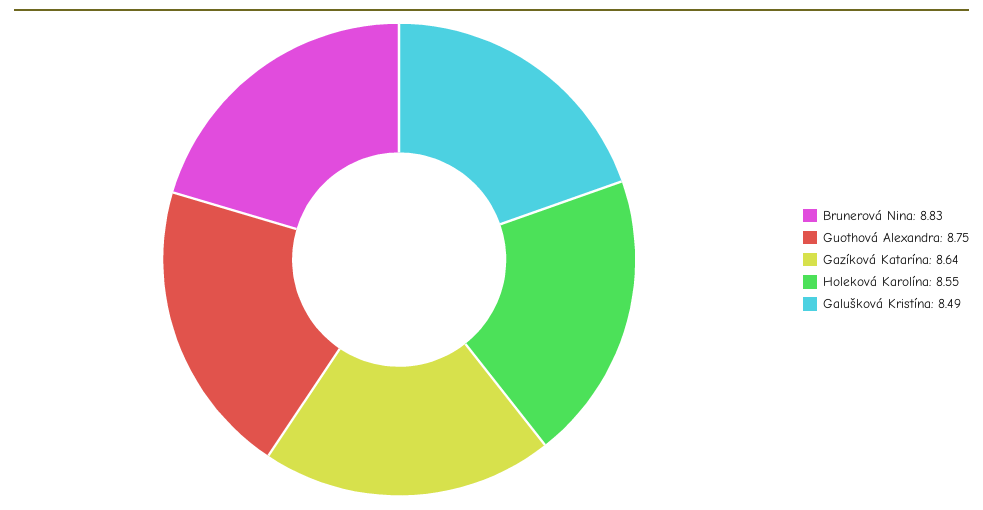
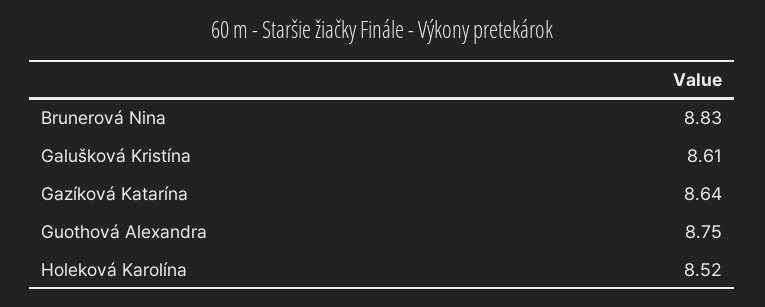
Holeková Karolína: 8.55 -> 8.52
Galušková Kristína: 8.49 -> 8.61

